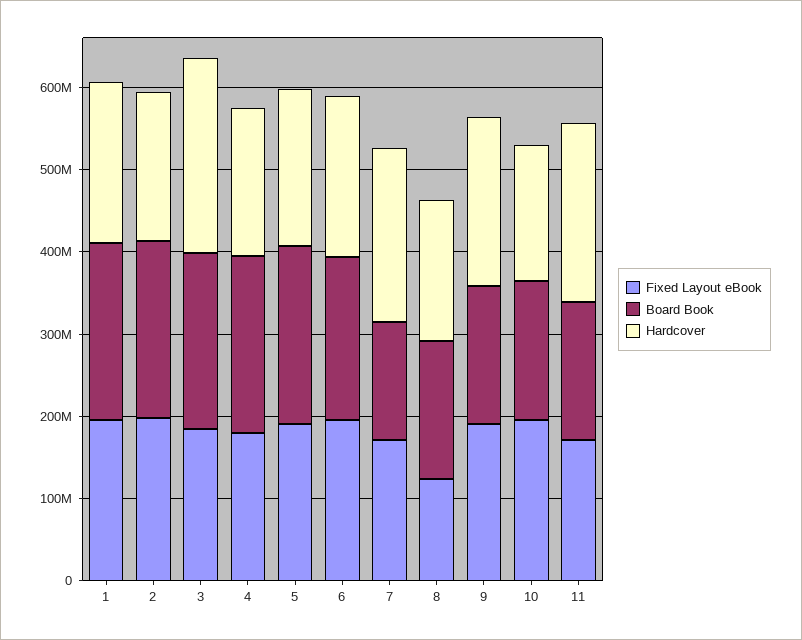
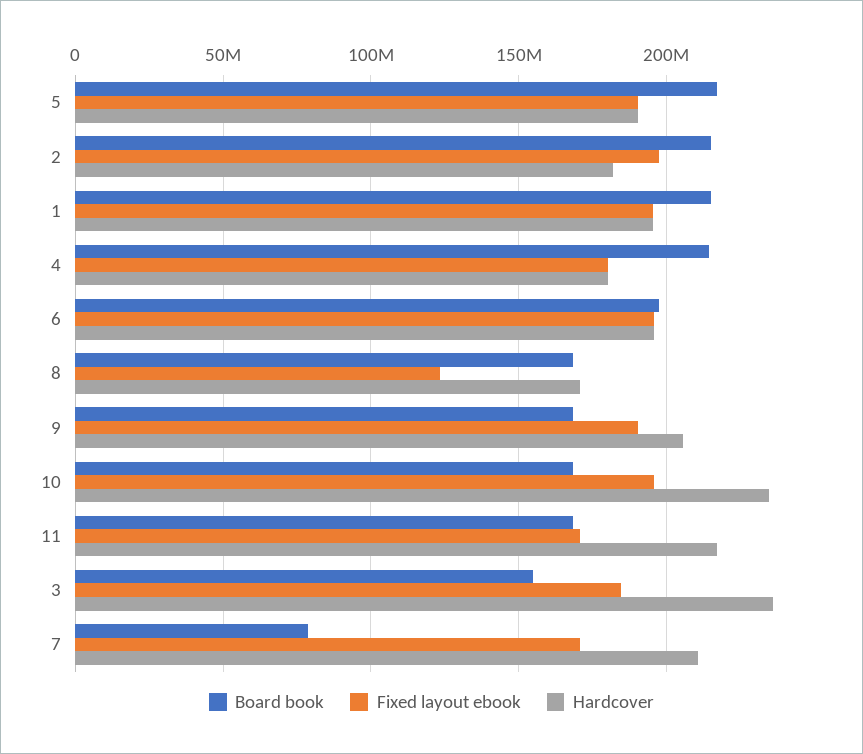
Board Book, 3: 220000000 -> 155000000
Board Book, 7: 140000000 -> 80000000
Hardcover, 10: 160000000 -> 235000000

